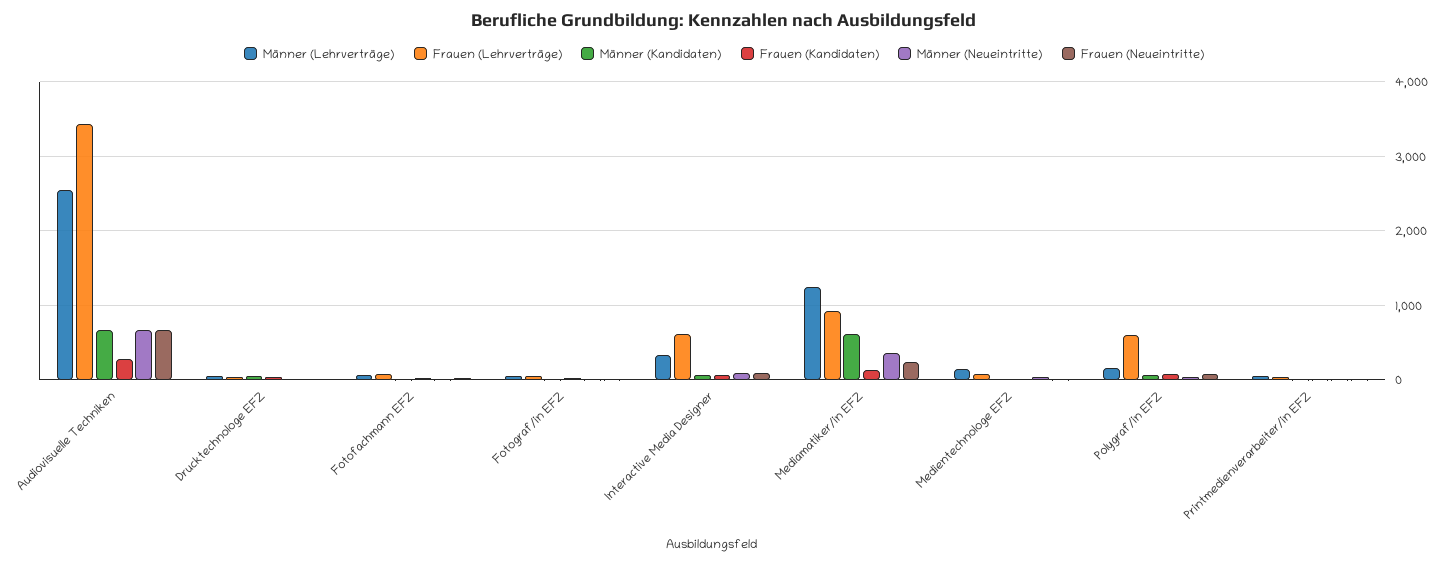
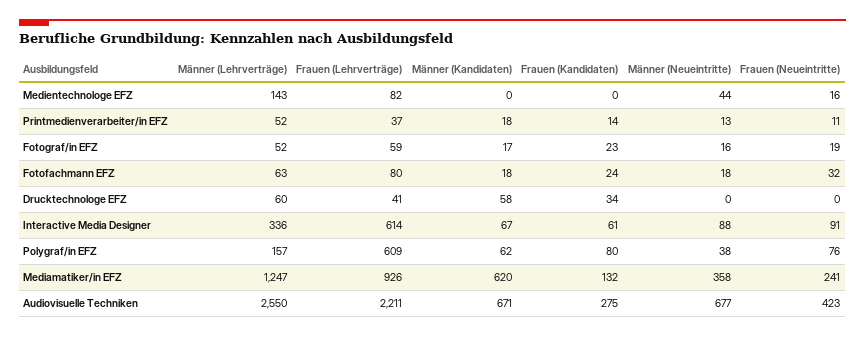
Frauen (Lehrverträge), Audiovisuelle Techniken: 3400 -> 2211
Frauen (Neueintritte), Audiovisuelle Techniken: 700 -> 423

